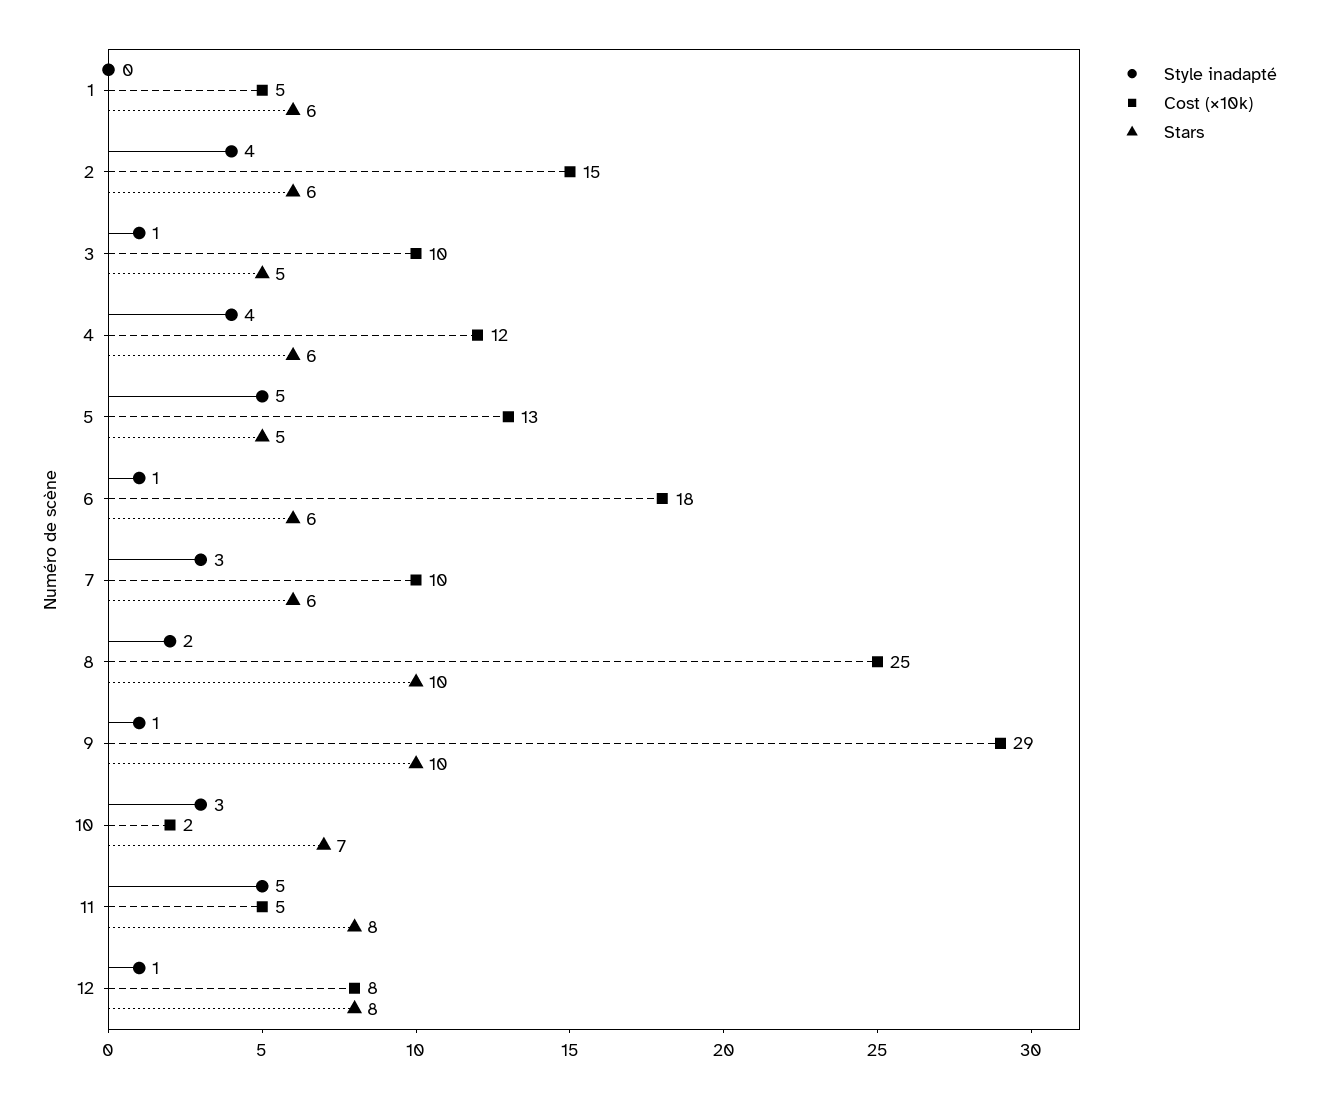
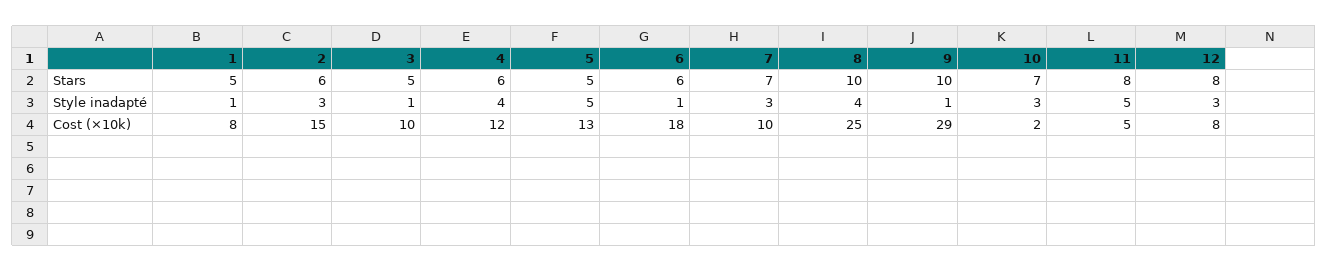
Style inadapté, 1: 0 -> 1
Cost (×10k), 1: 5 -> 8
Stars, 1: 6 -> 5
Style inadapté, 2: 4 -> 3
Stars, 7: 6 -> 7
Style inadapté, 8: 2 -> 4
Style inadapté, 12: 1 -> 3

